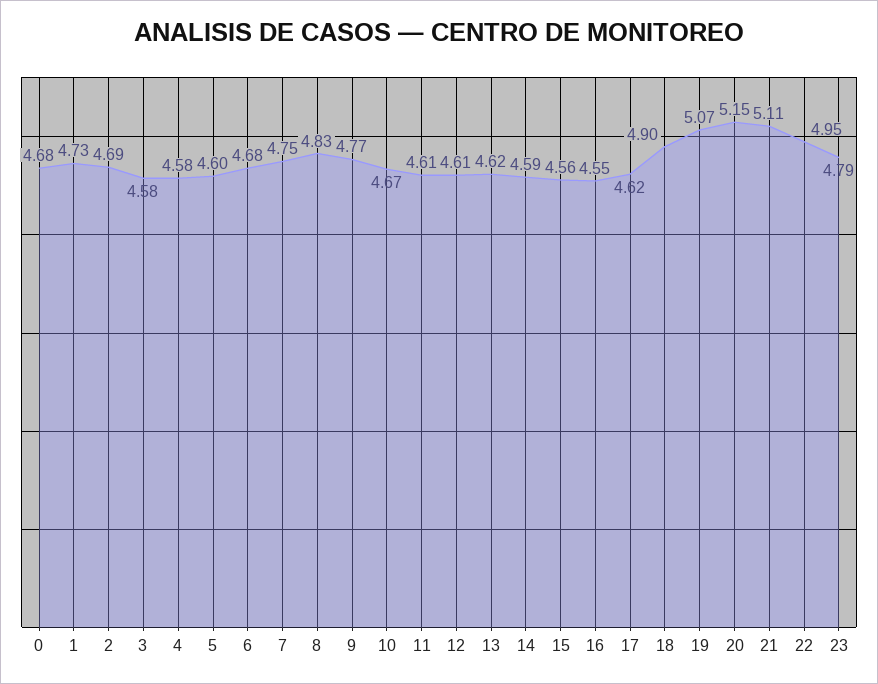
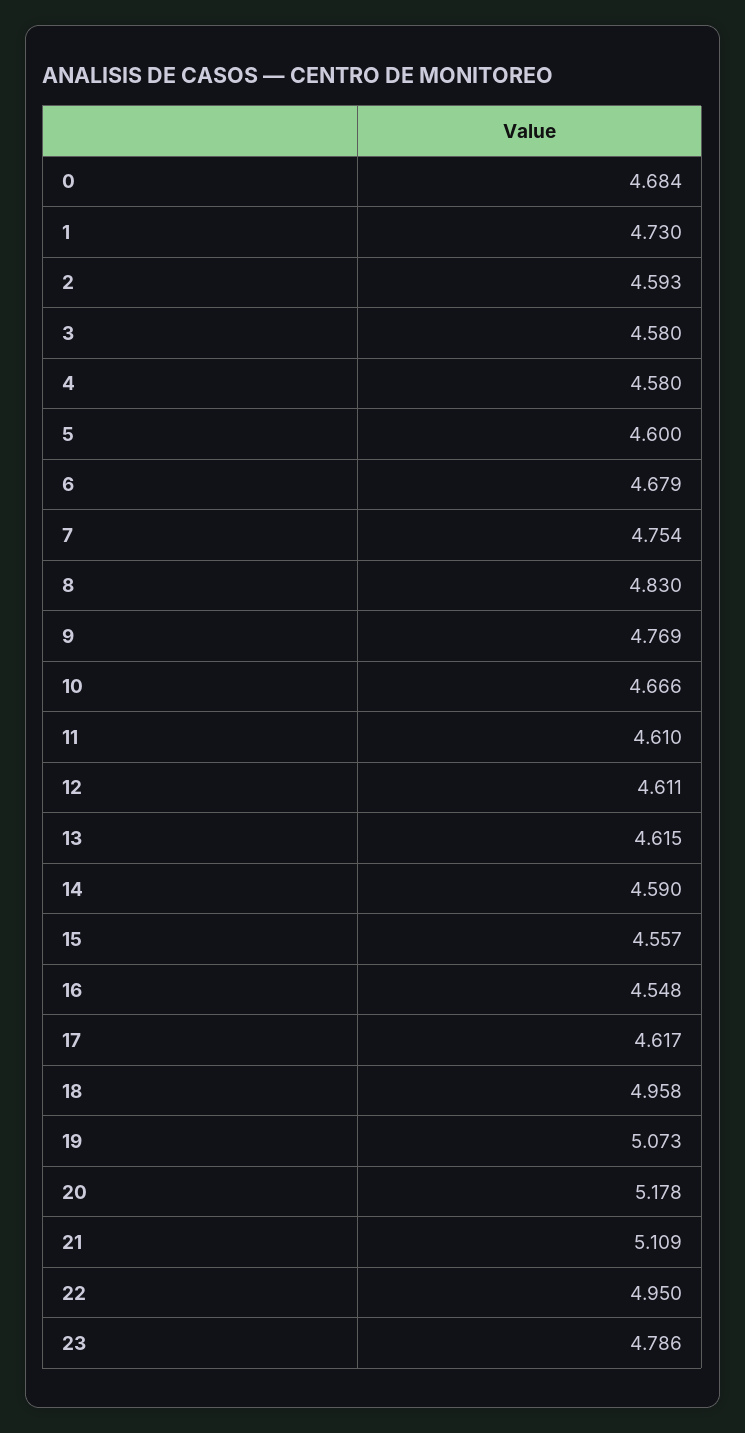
2: 4.69 -> 4.593
18: 4.9 -> 4.958
20: 5.15 -> 5.178

